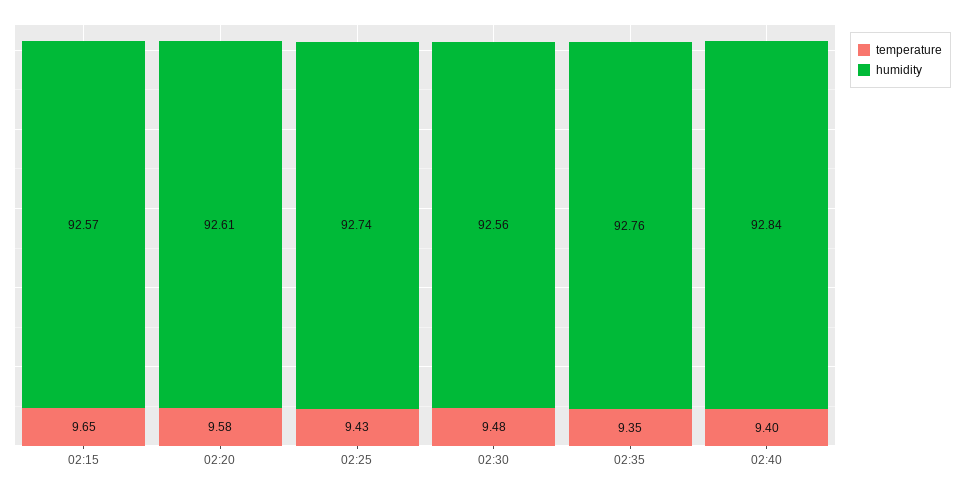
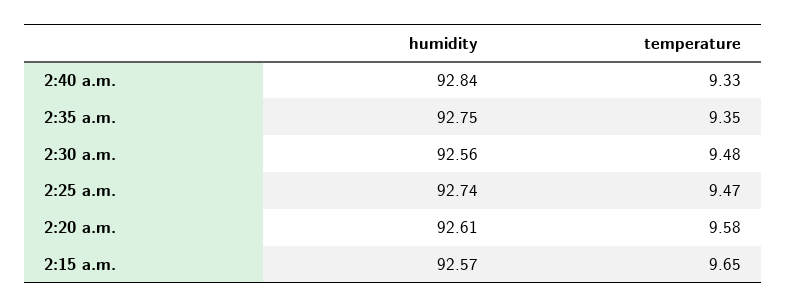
temperature, 02:25: 9.43 -> 9.47
humidity, 02:35: 92.76 -> 92.75
temperature, 02:40: 9.4 -> 9.33

